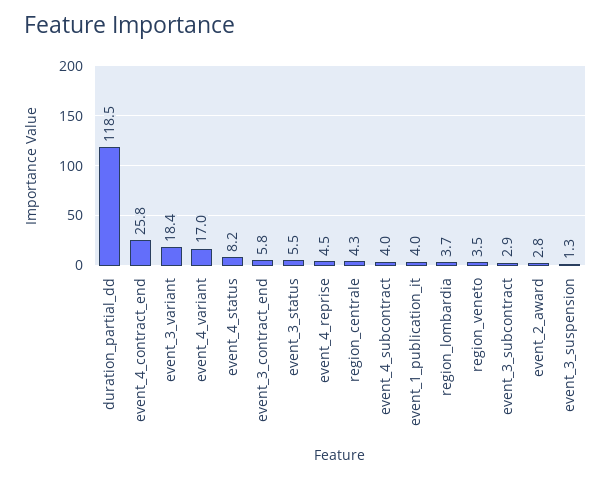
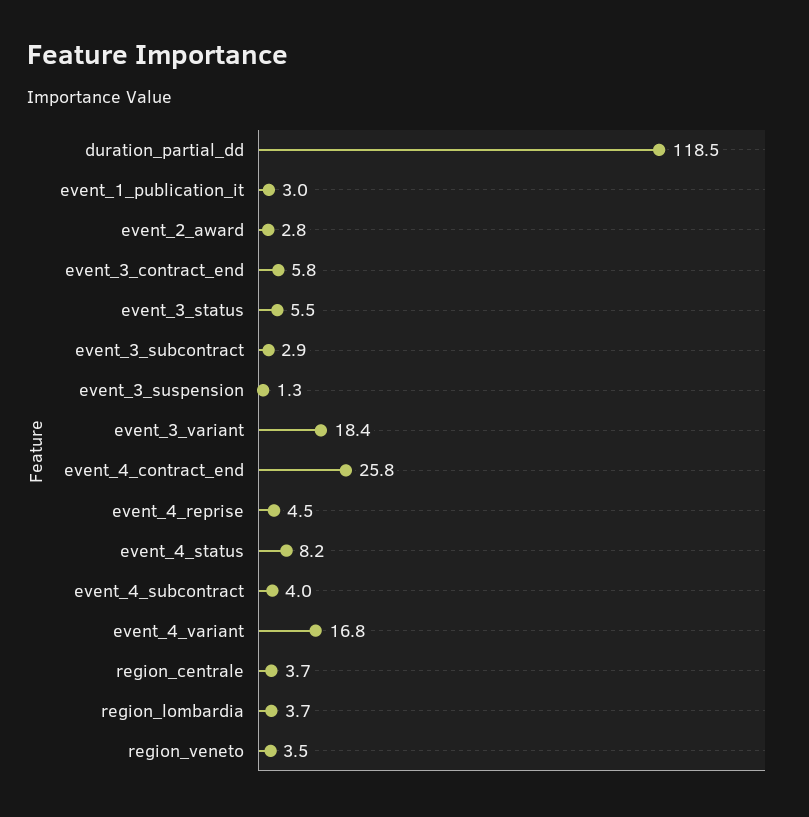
event_4_variant: 17 -> 16.8
region_centrale: 4.3 -> 3.7
event_1_publication_it: 4 -> 3

